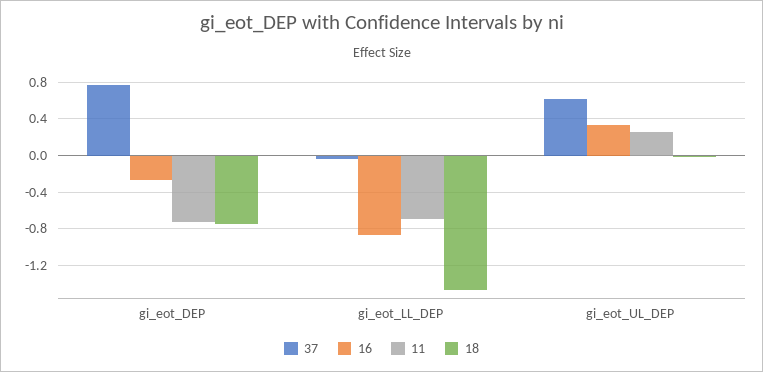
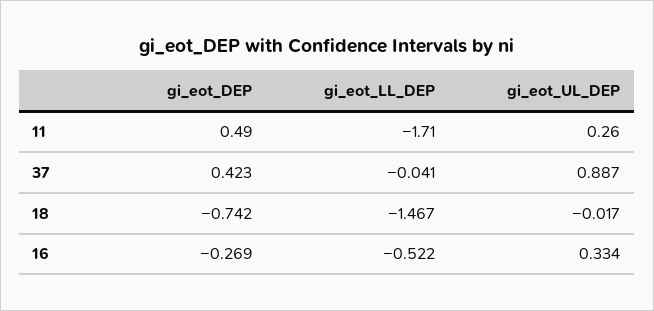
37, gi_eot_DEP: 0.8 -> 0.423
11, gi_eot_DEP: -0.7 -> 0.49
16, gi_eot_LL_DEP: -0.9 -> -0.522
11, gi_eot_LL_DEP: -0.7 -> -1.71
37, gi_eot_UL_DEP: 0.6 -> 0.887

